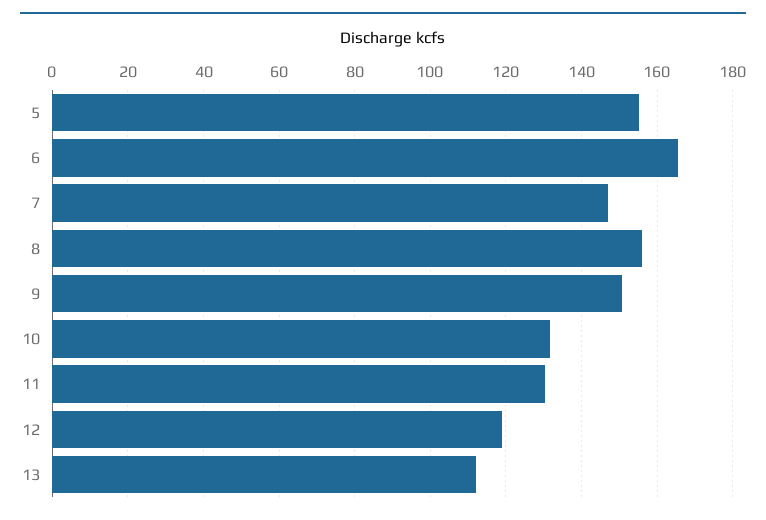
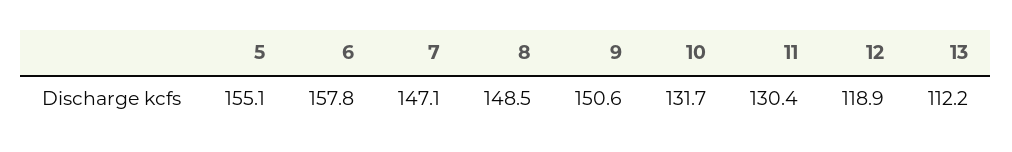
6: 166 -> 157.8
8: 156 -> 148.5

